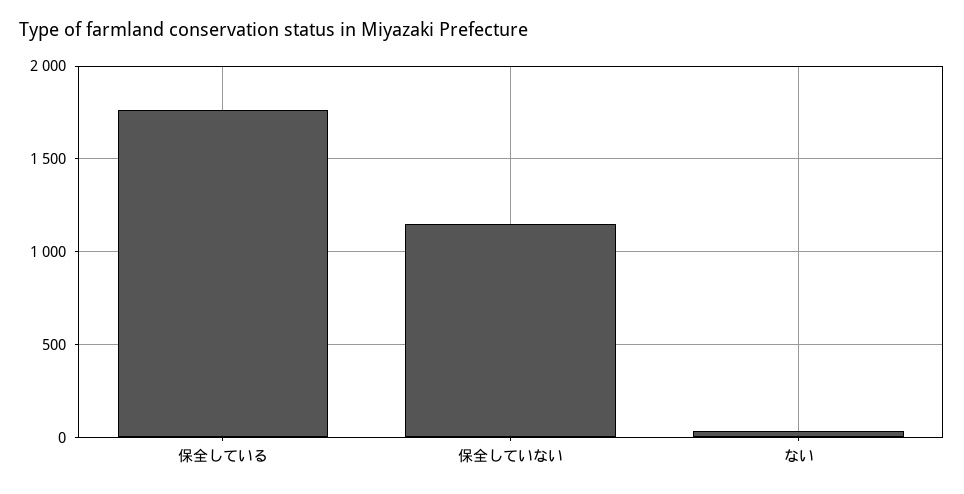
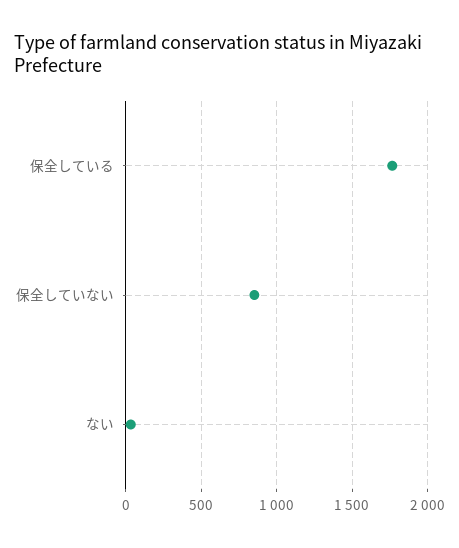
保全していない: 1150 -> 850

